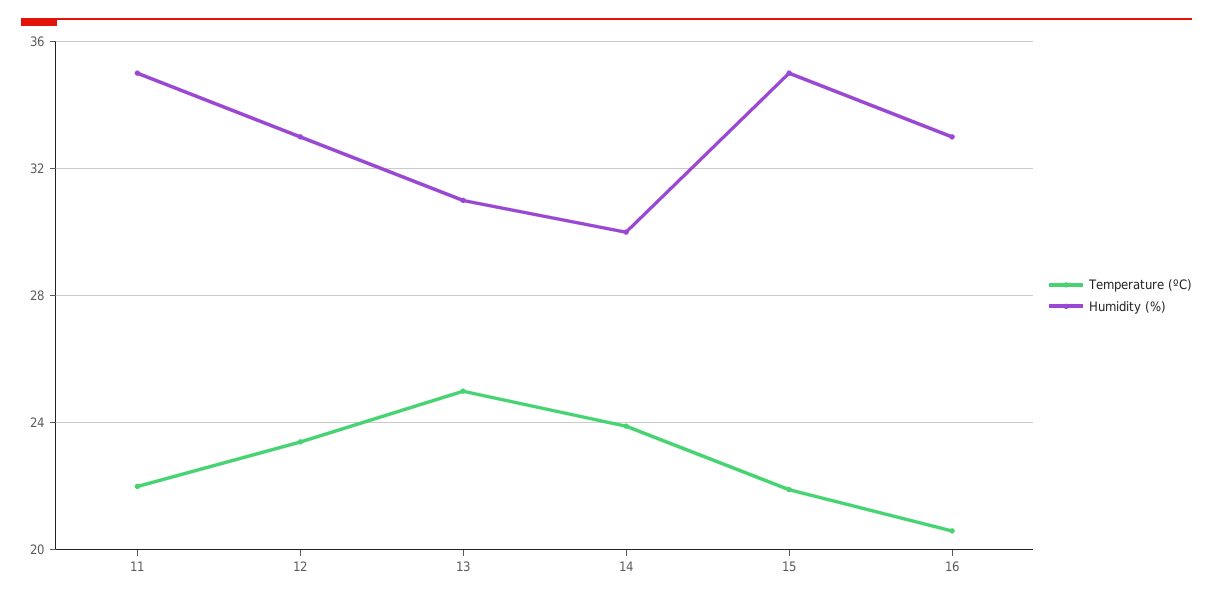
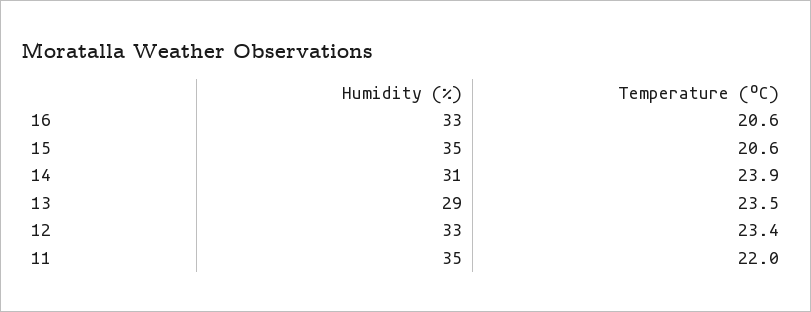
Temperature (ºC), 13: 25 -> 23.5
Humidity (%), 13: 31 -> 29
Humidity (%), 14: 30 -> 31
Temperature (ºC), 15: 22 -> 20.6

